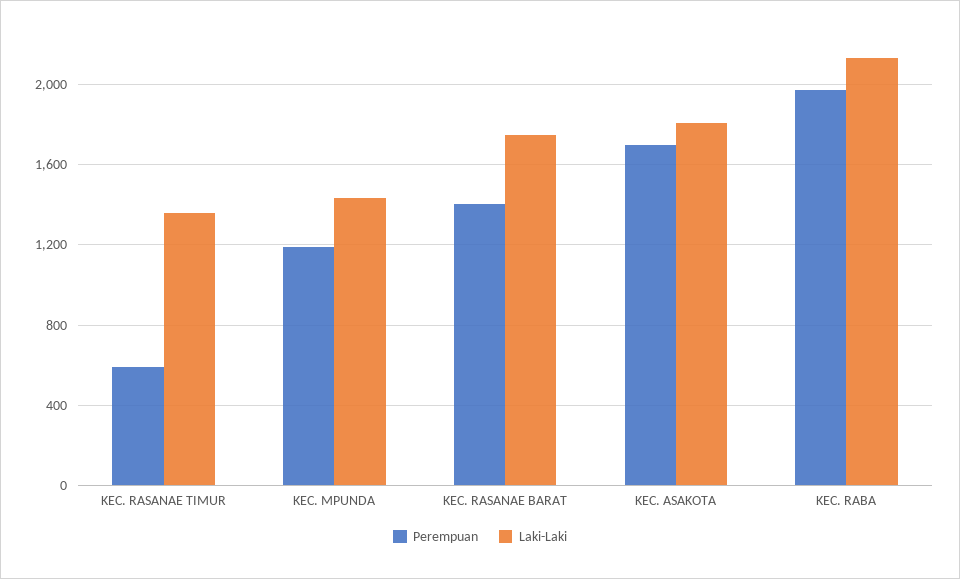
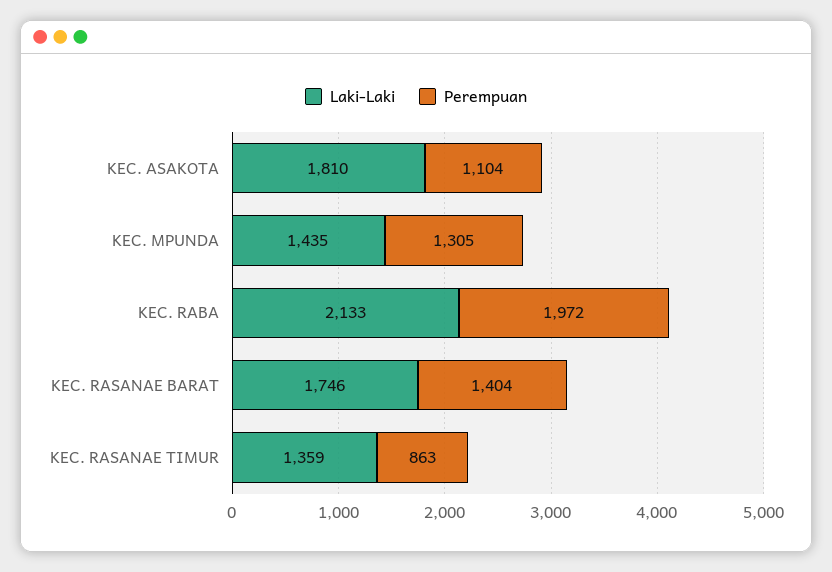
Perempuan, KEC. RASANAE TIMUR: 600 -> 863
Perempuan, KEC. MPUNDA: 1200 -> 1305
Perempuan, KEC. ASAKOTA: 1700 -> 1104

